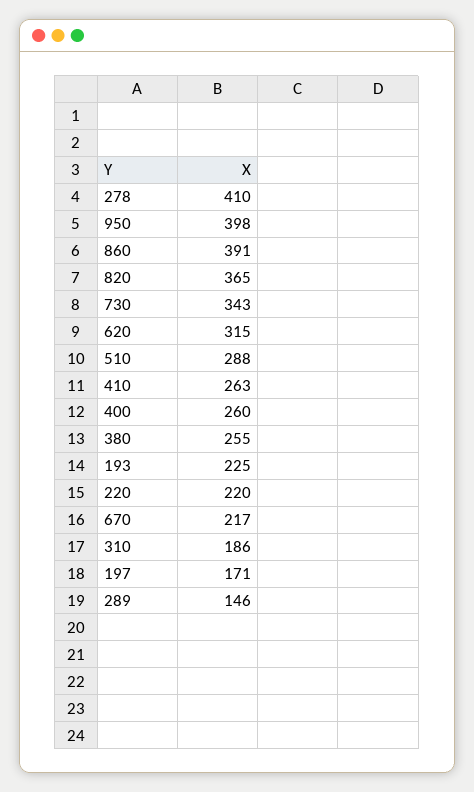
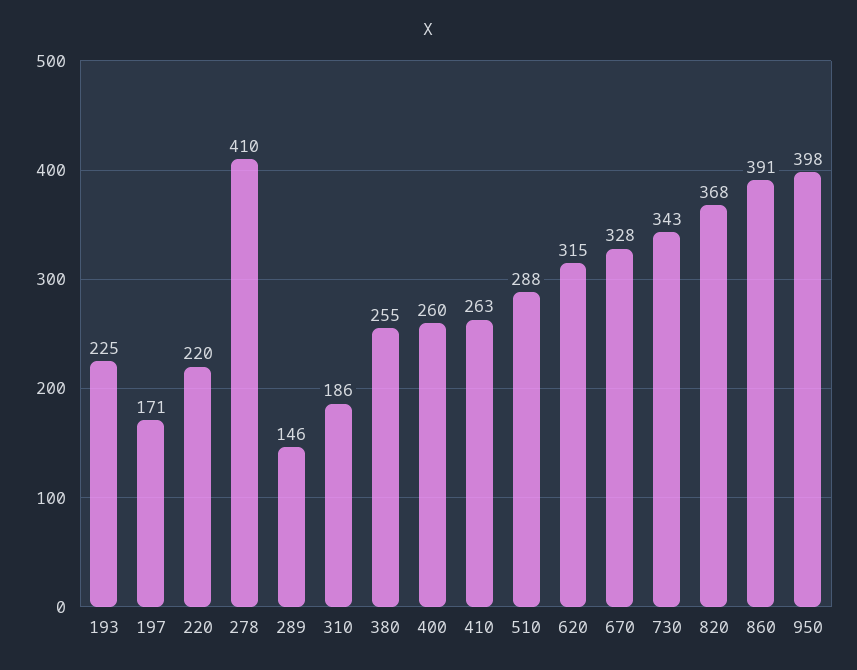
820: 365 -> 368
670: 217 -> 328

